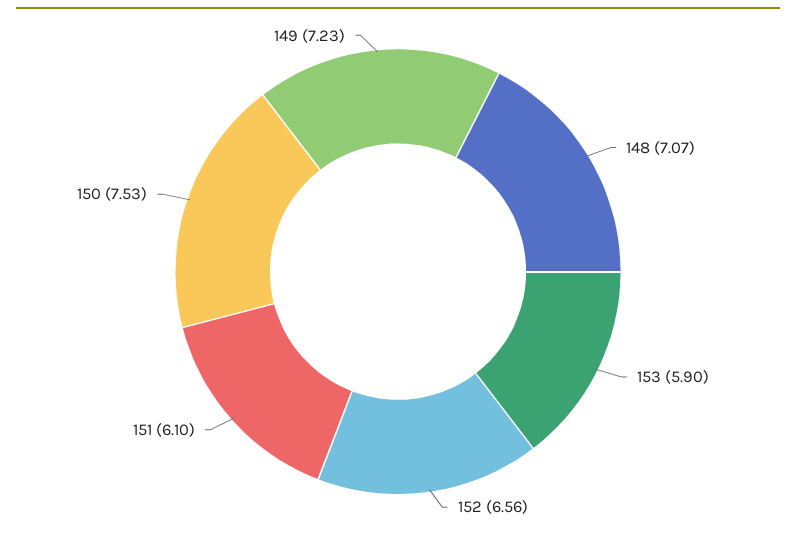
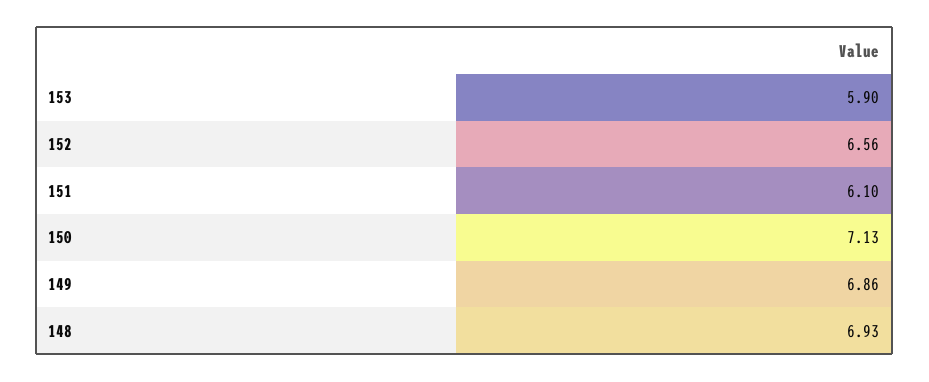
148: 7.07 -> 6.93
150: 7.53 -> 7.13
149: 7.23 -> 6.86

